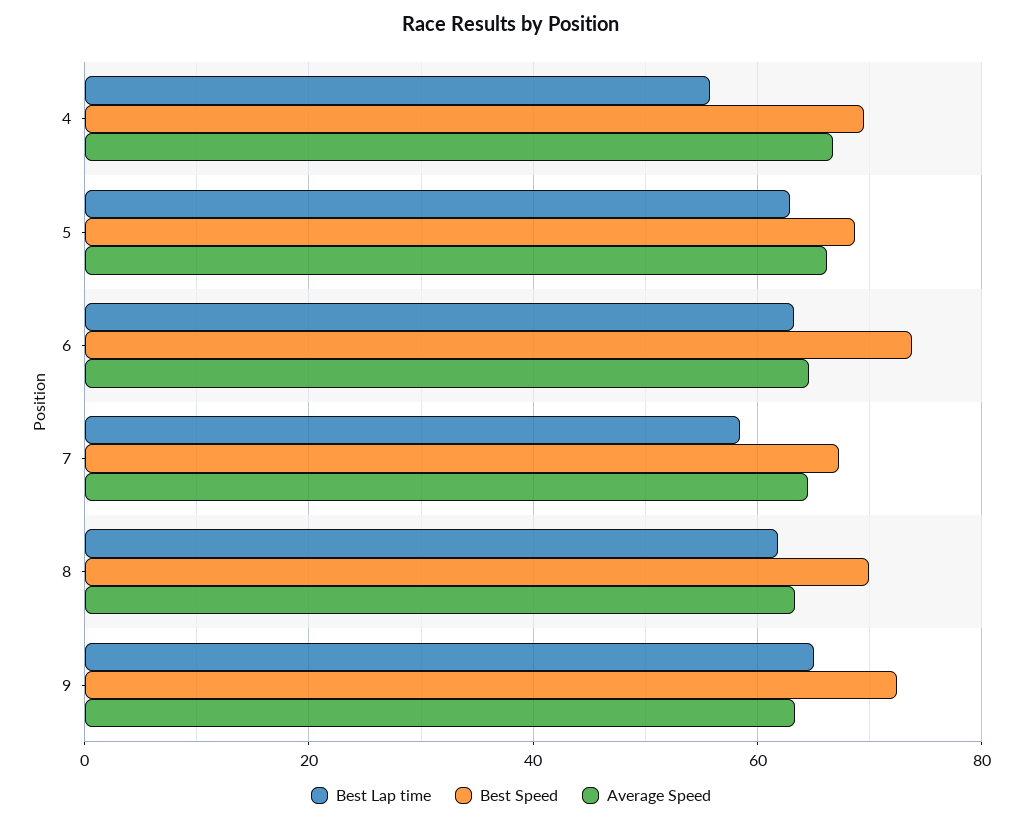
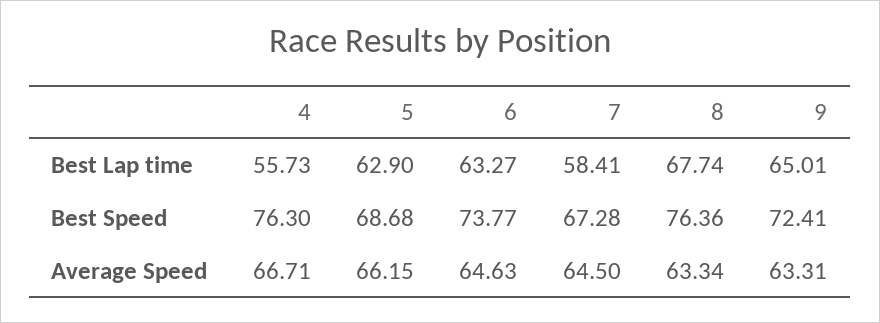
Best Speed, 4: 70 -> 76.3
Best Lap time, 8: 62 -> 67.74
Best Speed, 8: 70 -> 76.36

